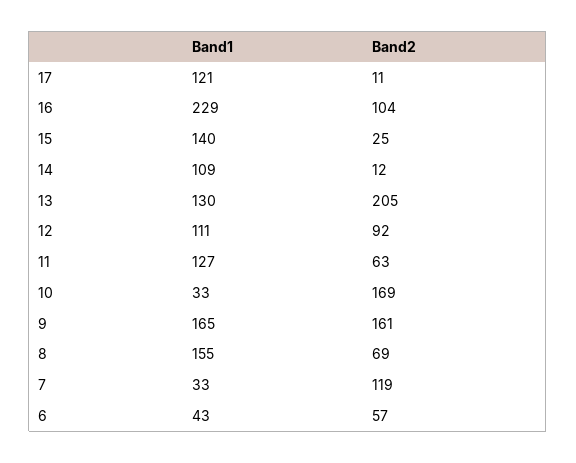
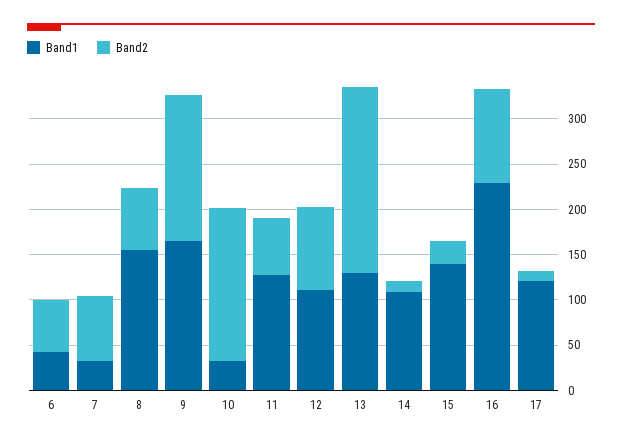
Band2, 7: 119 -> 70

